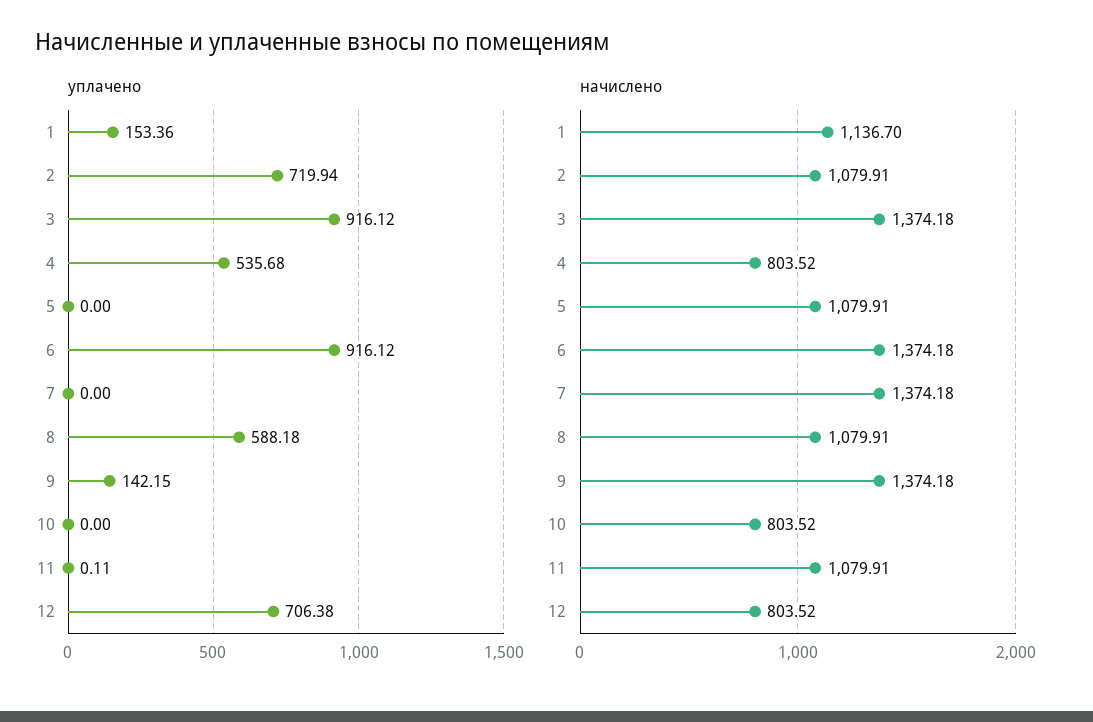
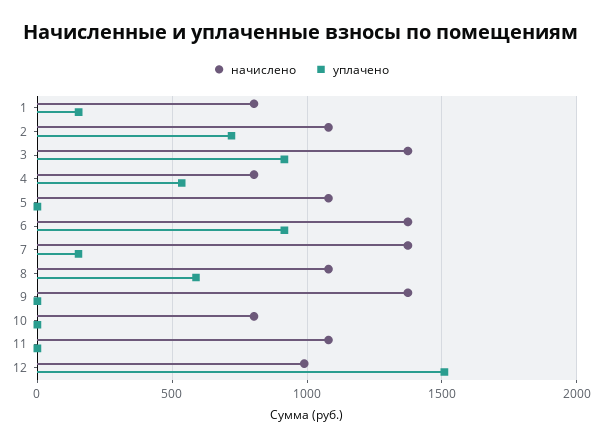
уплачено, 7: 0 -> 150
уплачено, 9: 142.15 -> 0
уплачено, 12: 706.38 -> 1500
начислено, 1: 1136.7 -> 800
начислено, 12: 803.52 -> 1000

